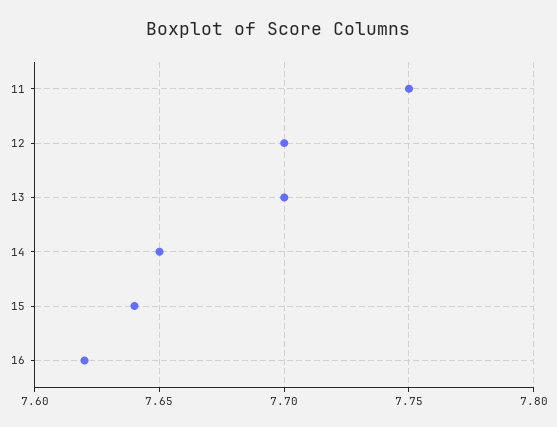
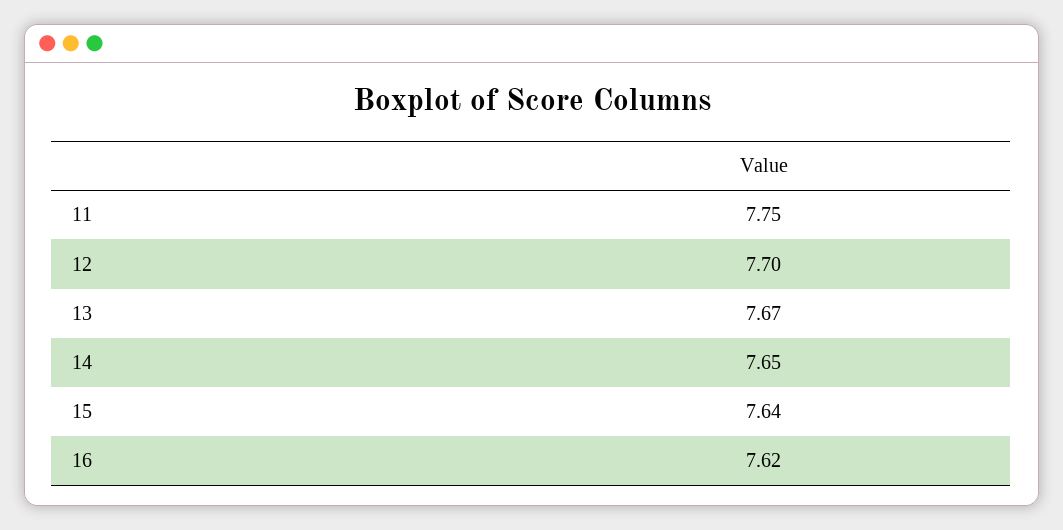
13: 7.7 -> 7.67

